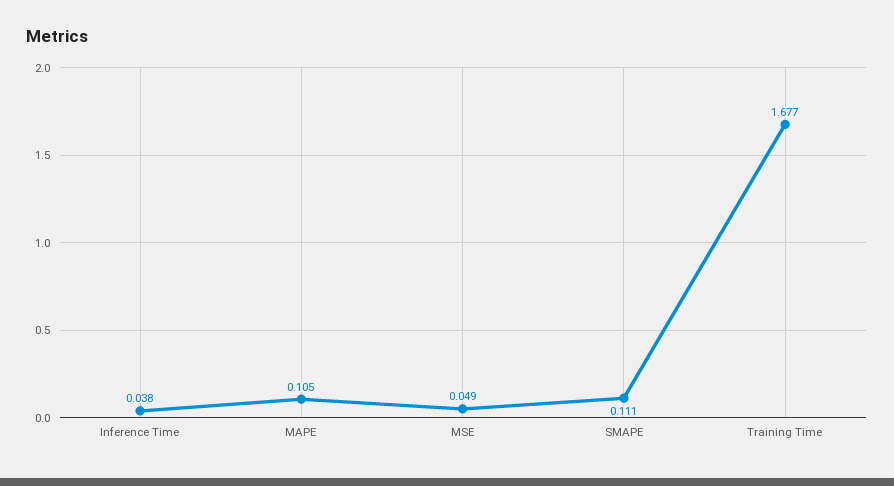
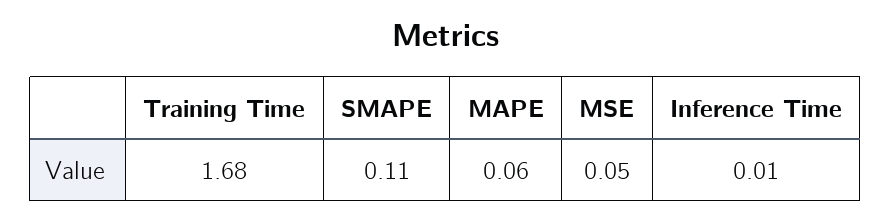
Inference Time: 0.038 -> 0.01
MAPE: 0.105 -> 0.06

